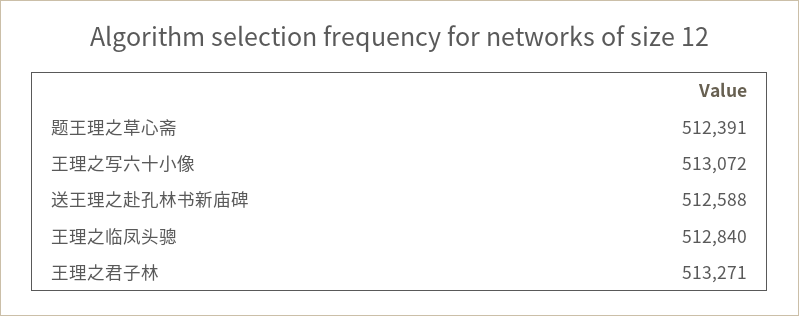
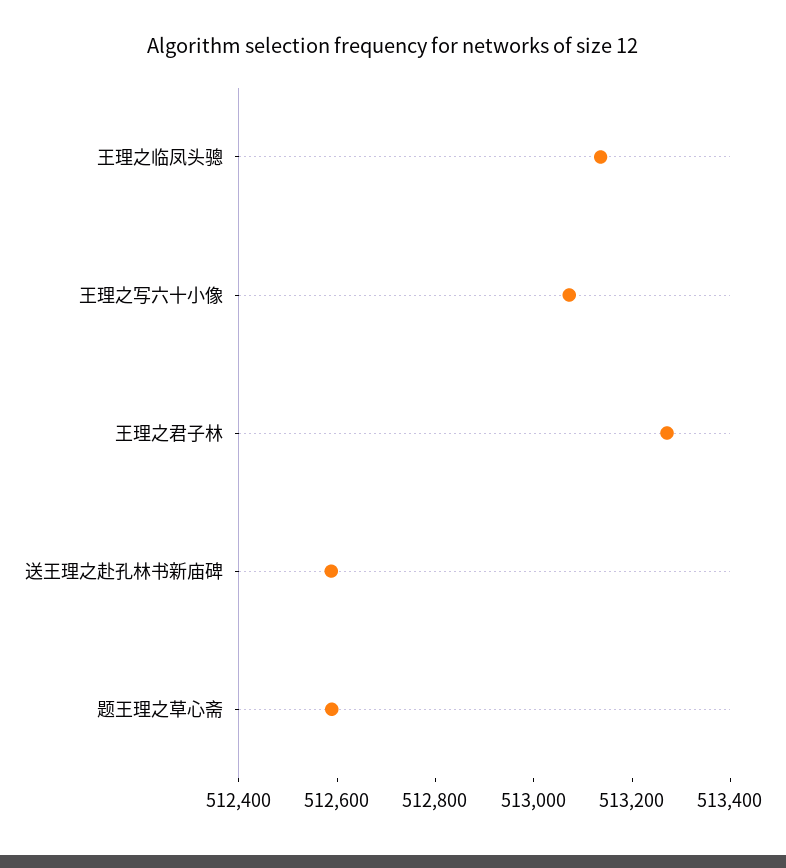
题王理之草心斋: 512391 -> 512600
王理之临凤头骢: 512840 -> 513150

